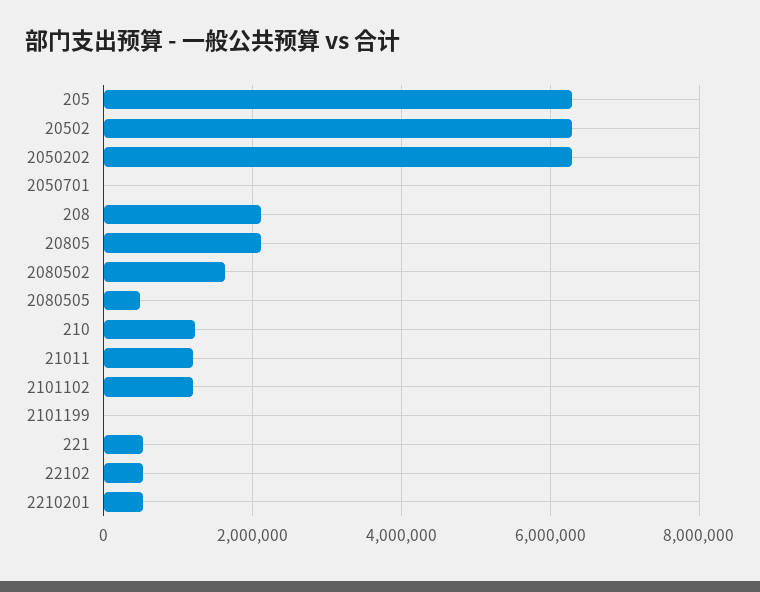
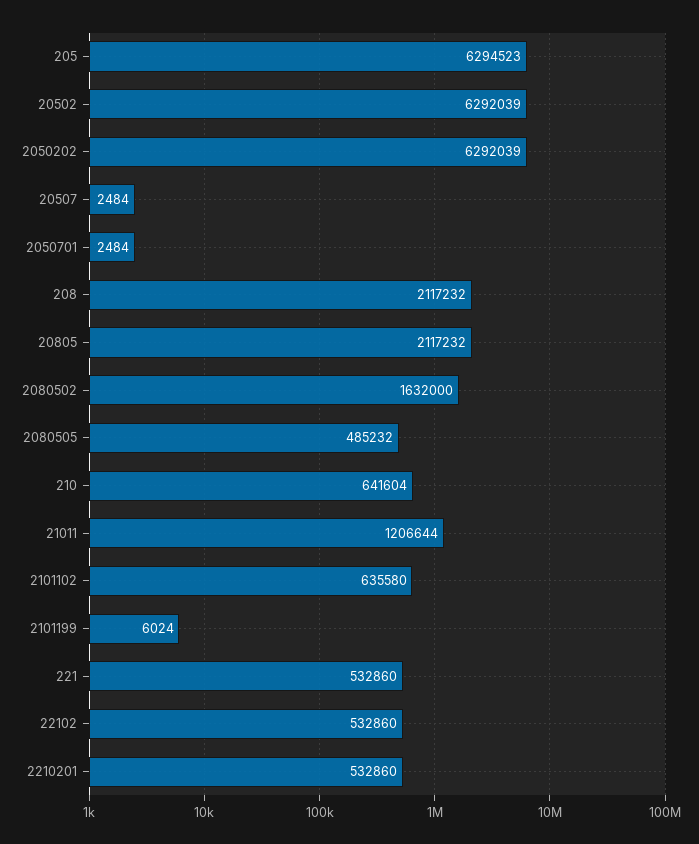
210: 1200000 -> 641604
2101102: 1200000 -> 635580
20507: none -> 2484

